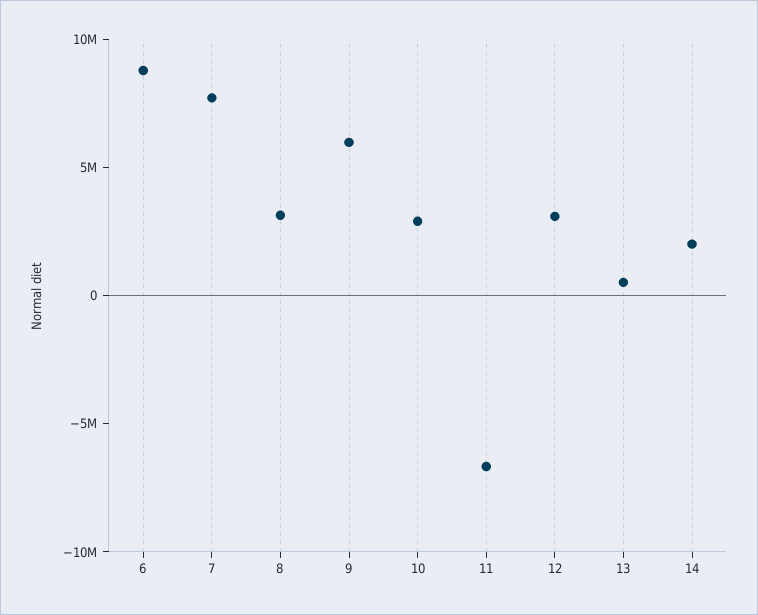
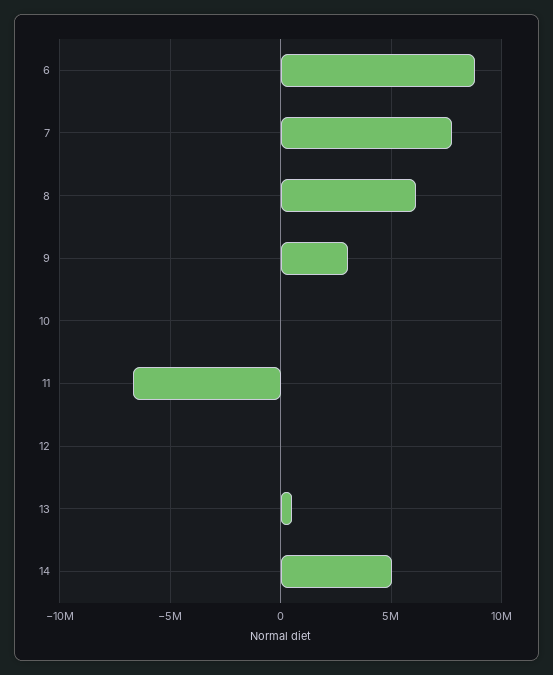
8: 3000000 -> 6000000
9: 6000000 -> 3000000
10: 3000000 -> 0
12: 3000000 -> 0
14: 2000000 -> 5000000

